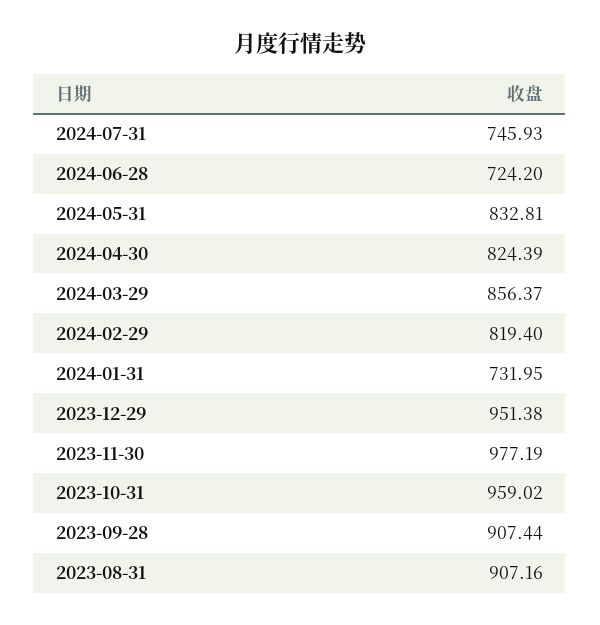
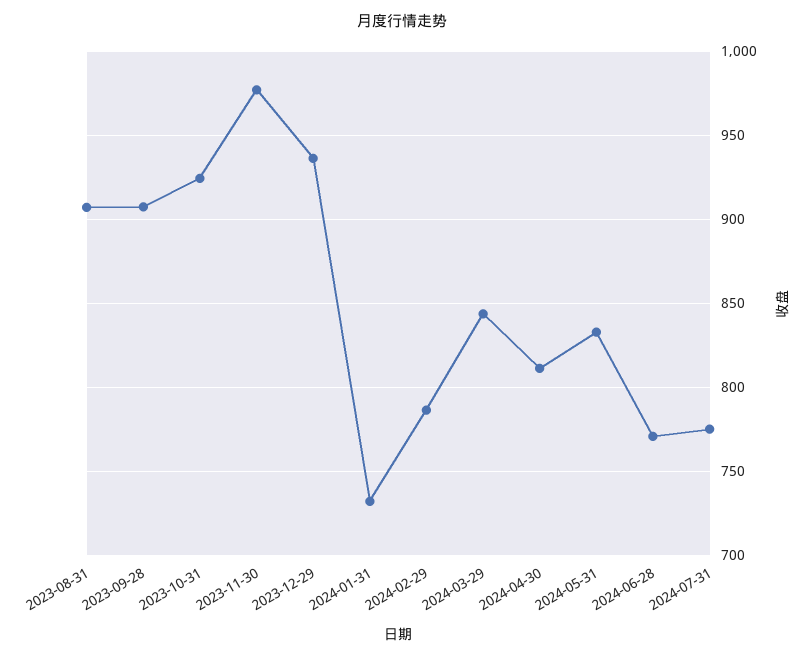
2024-07-31: 745.93 -> 775
2024-06-28: 724.2 -> 770
2024-04-30: 824.39 -> 810
2024-03-29: 856.37 -> 845
2024-02-29: 819.4 -> 785
2023-12-29: 951.38 -> 935
2023-10-31: 959.02 -> 925

